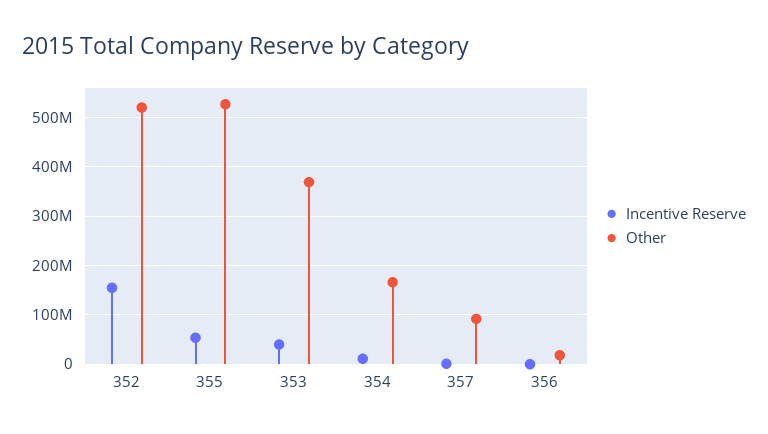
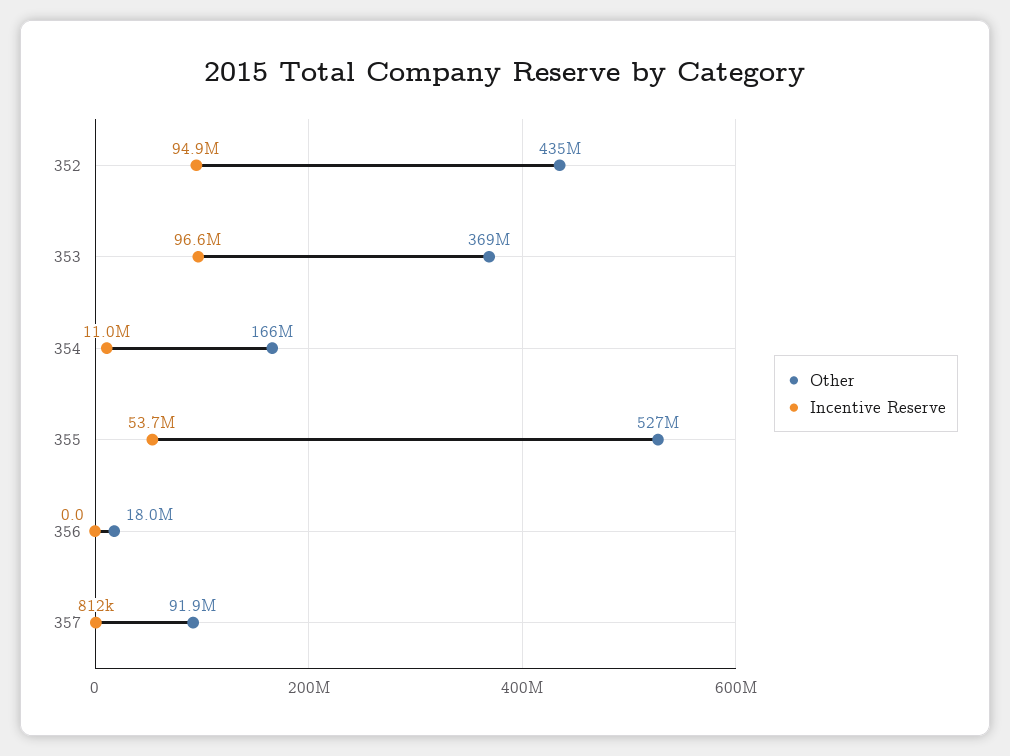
Incentive Reserve, 352: 160000000 -> 94900000
Other, 352: 520000000 -> 435000000
Incentive Reserve, 353: 40000000 -> 96600000

